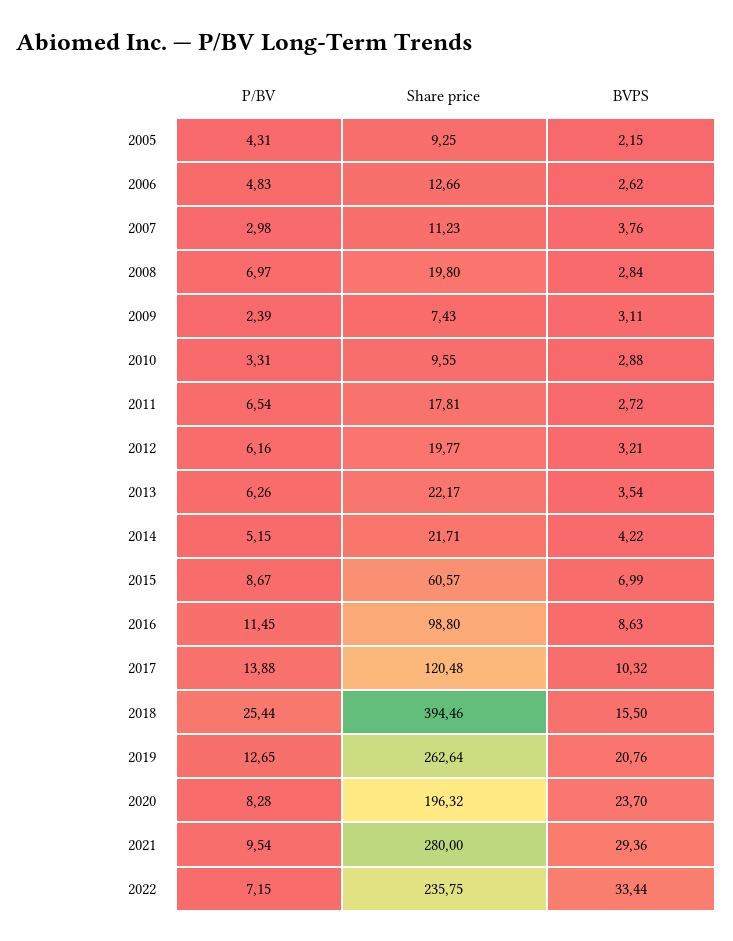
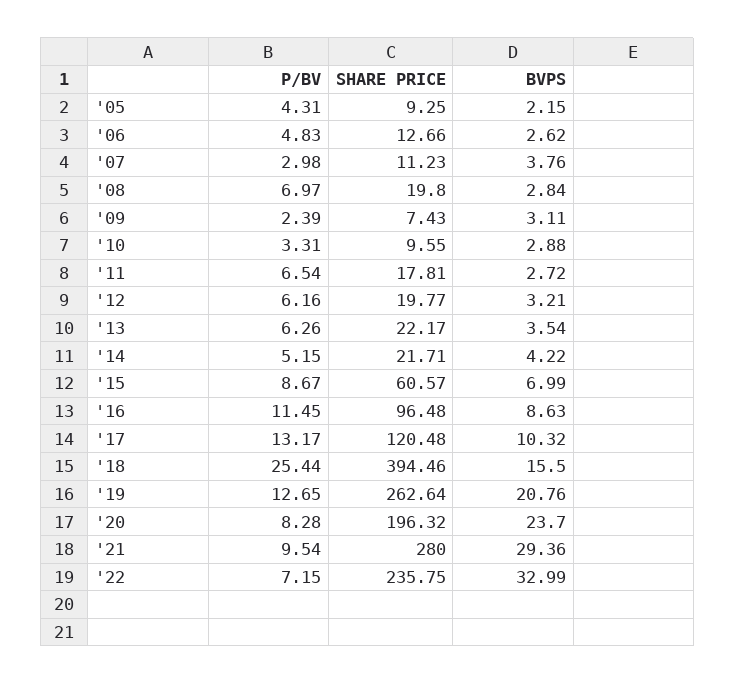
Share price, 2016: 98.8 -> 96.48
P/BV, 2017: 13.88 -> 13.17
BVPS, 2022: 33.44 -> 32.99

